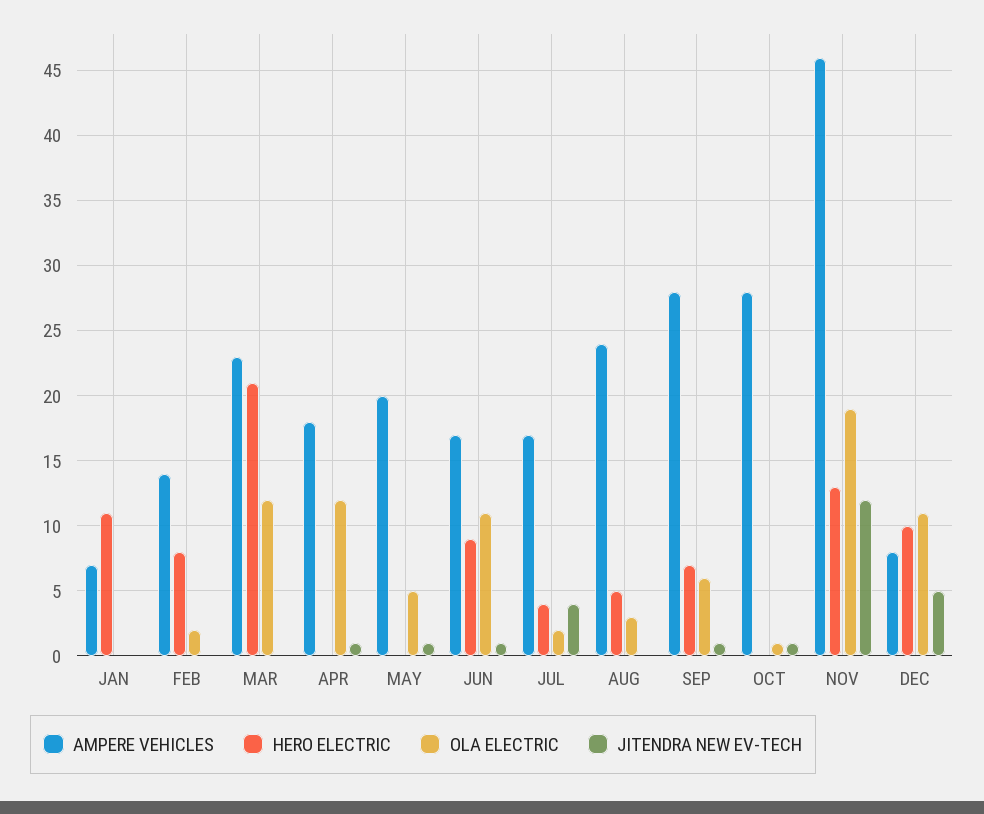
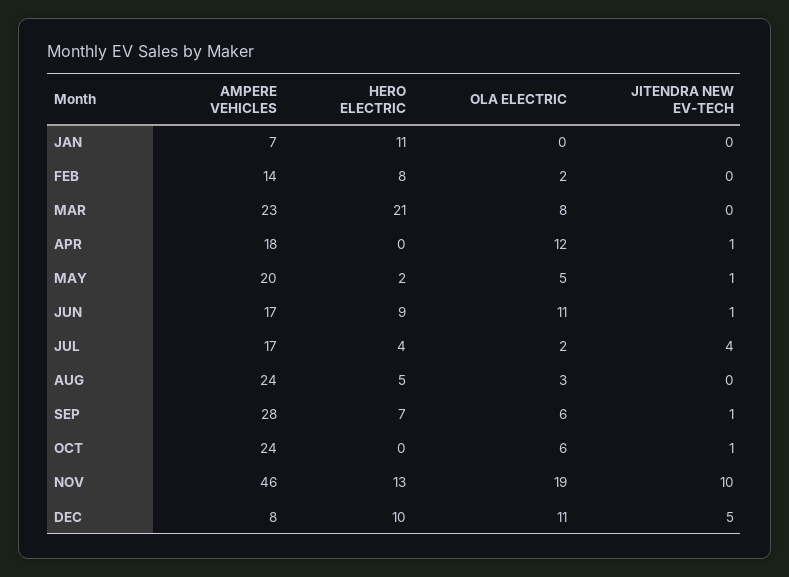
OLA ELECTRIC, MAR: 12 -> 8
HERO ELECTRIC, MAY: 0 -> 2
AMPERE VEHICLES, OCT: 28 -> 24
OLA ELECTRIC, OCT: 1 -> 6
JITENDRA NEW EV-TECH, NOV: 12 -> 10

